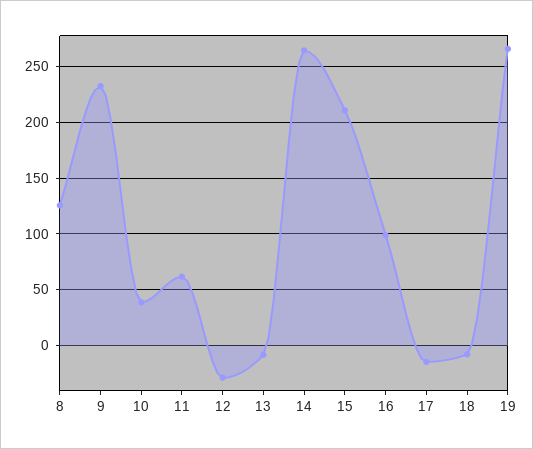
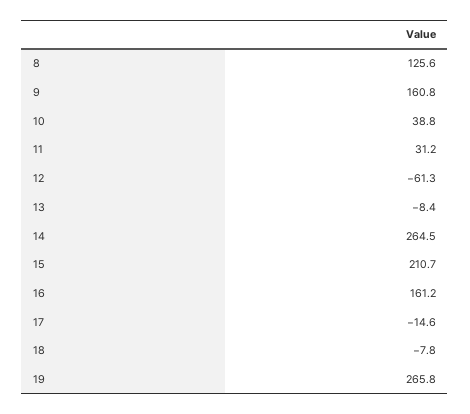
9: 230 -> 160.8
11: 60 -> 31.2
12: -30 -> -61.3
16: 100 -> 161.2

